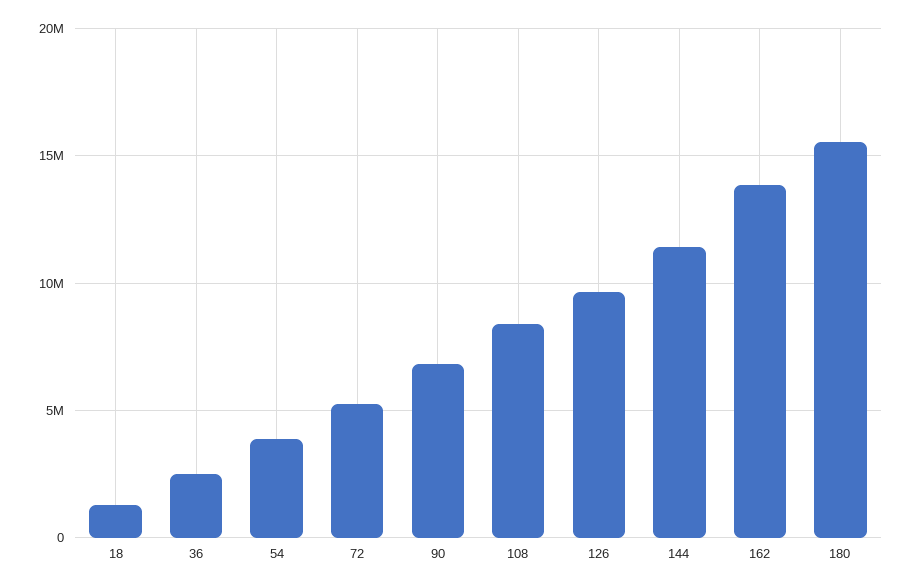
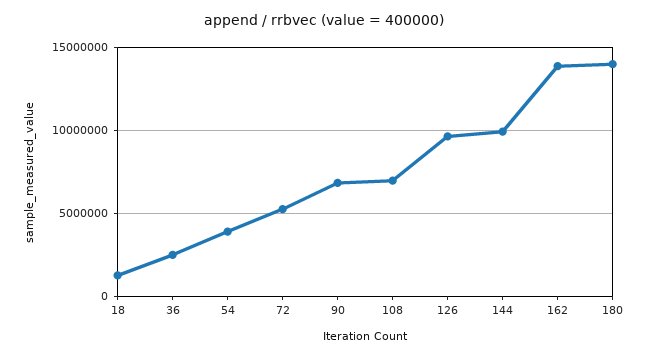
108: 8500000 -> 7000000
144: 11500000 -> 10000000
180: 15500000 -> 14000000

